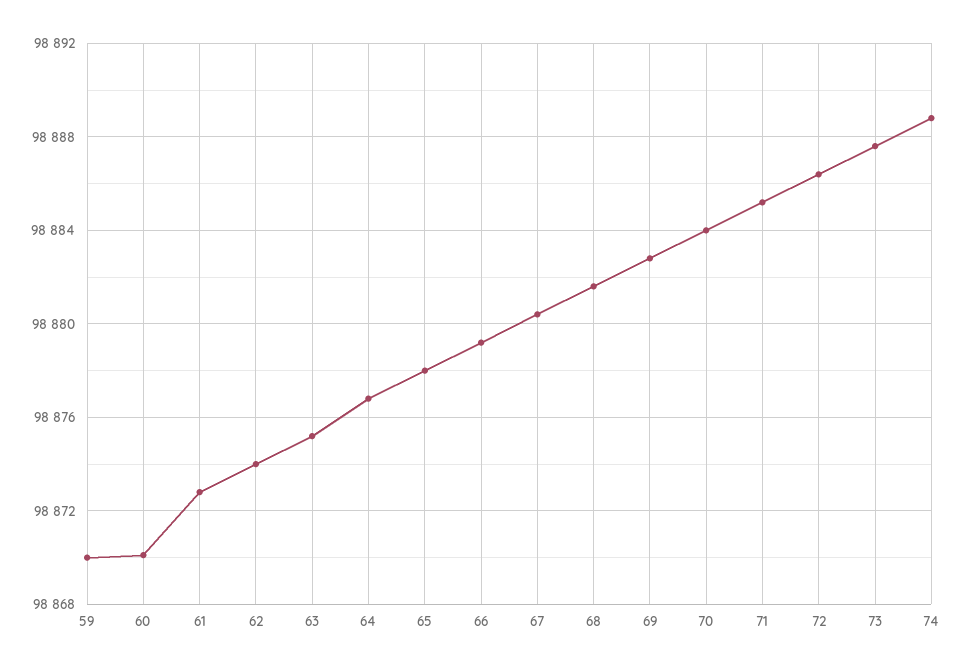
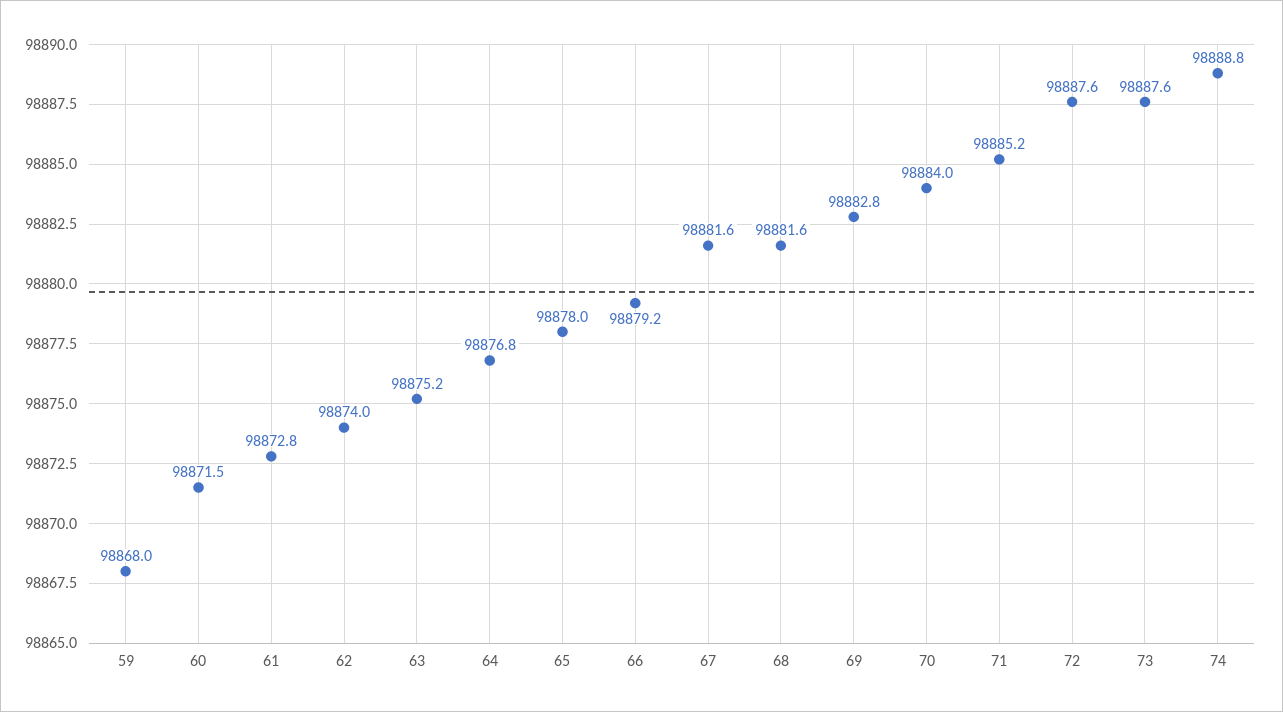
59: 98870 -> 98868
60: 98870 -> 98871.5
67: 98880.5 -> 98881.6
72: 98886.5 -> 98887.6

